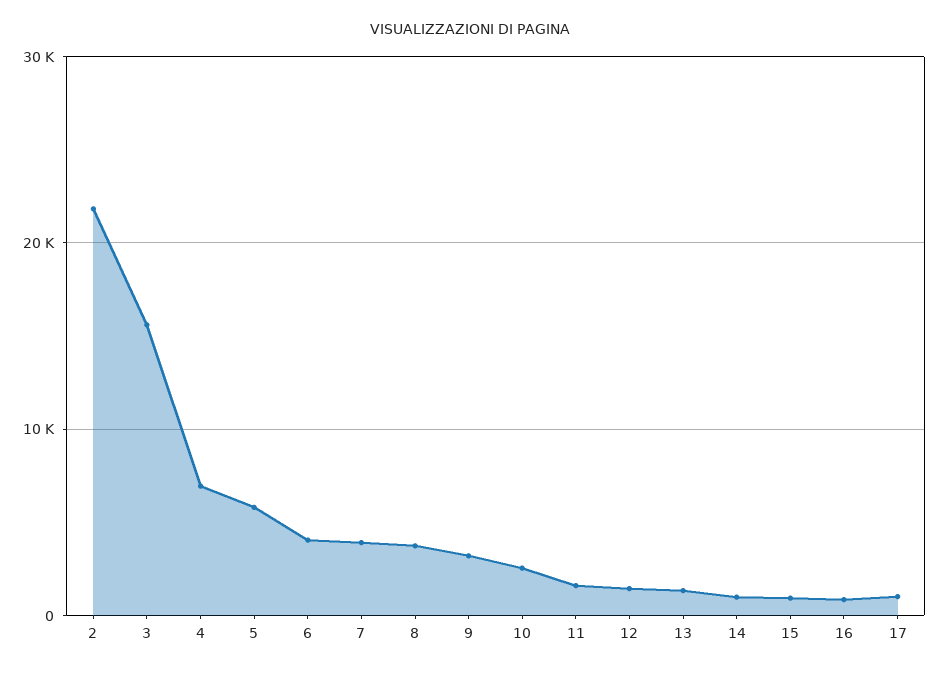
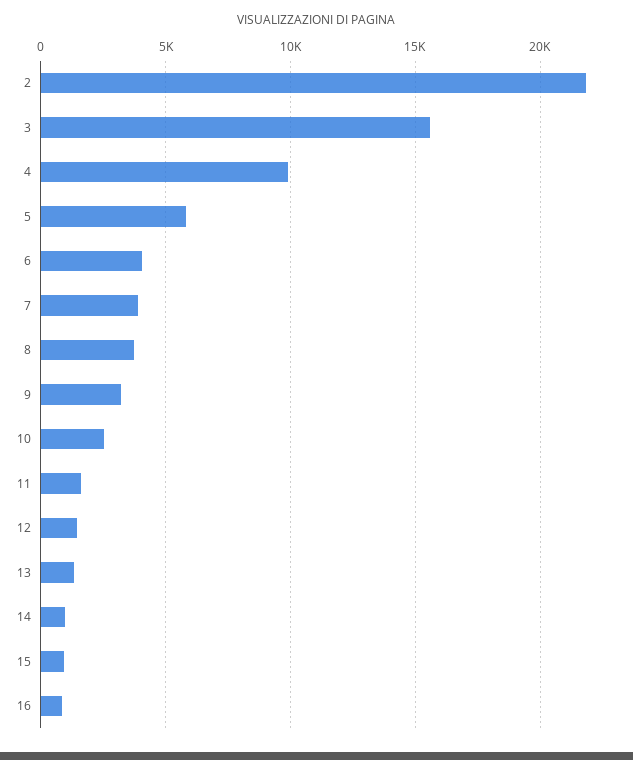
4: 7000 -> 10000
17: 1000 -> none

